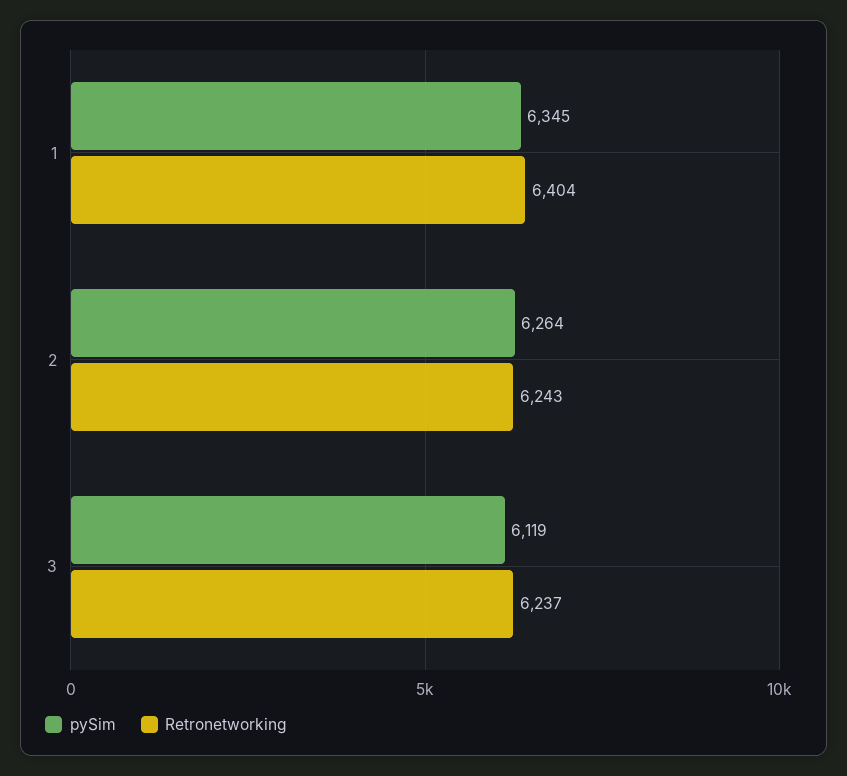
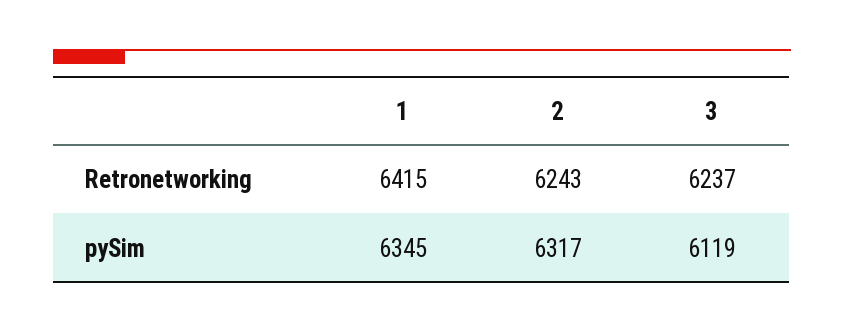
Retronetworking, 1: 6404 -> 6415
pySim, 2: 6264 -> 6317

